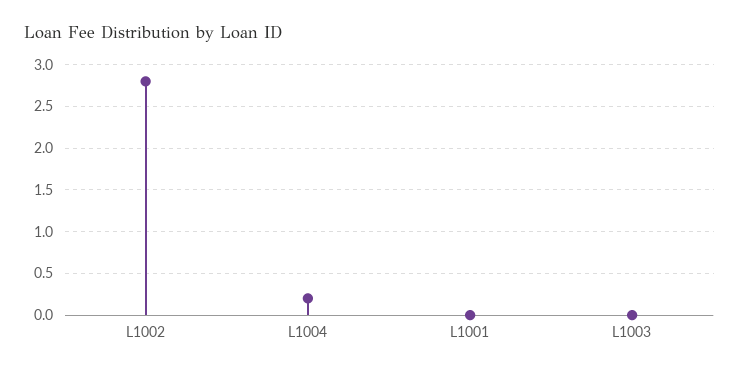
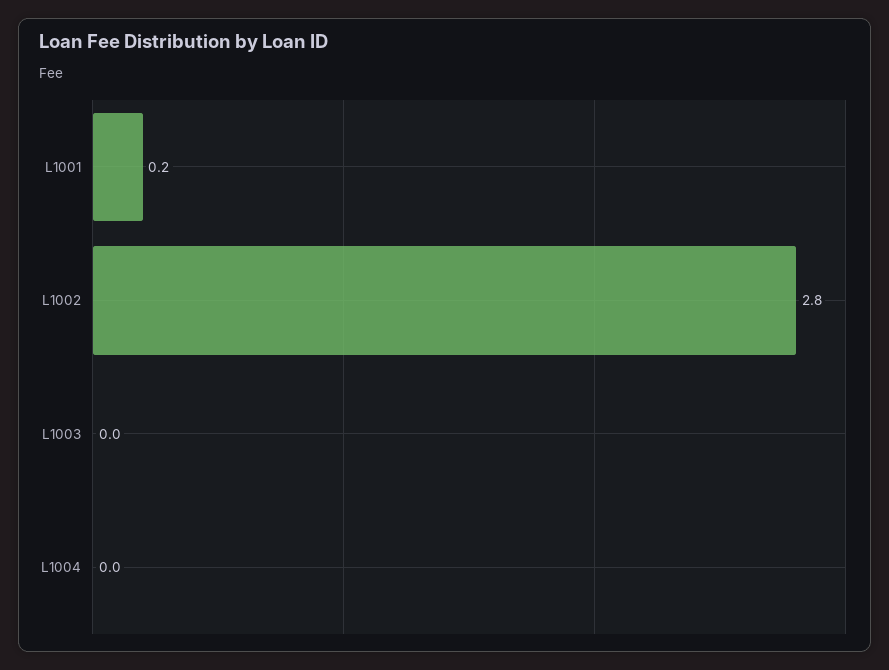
L1004: 0.2 -> 0
L1001: 0 -> 0.2

